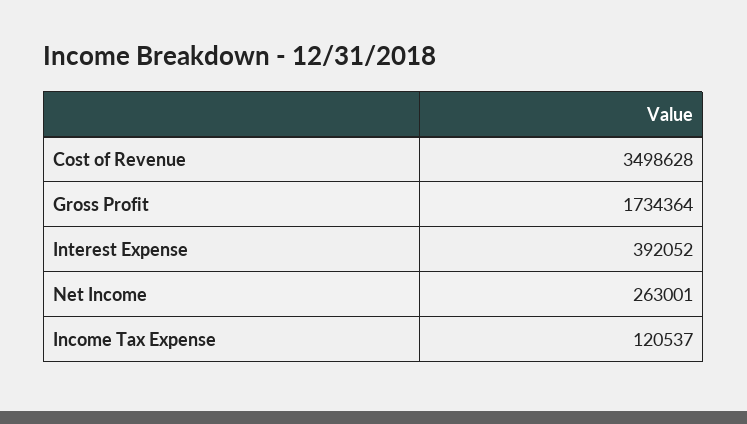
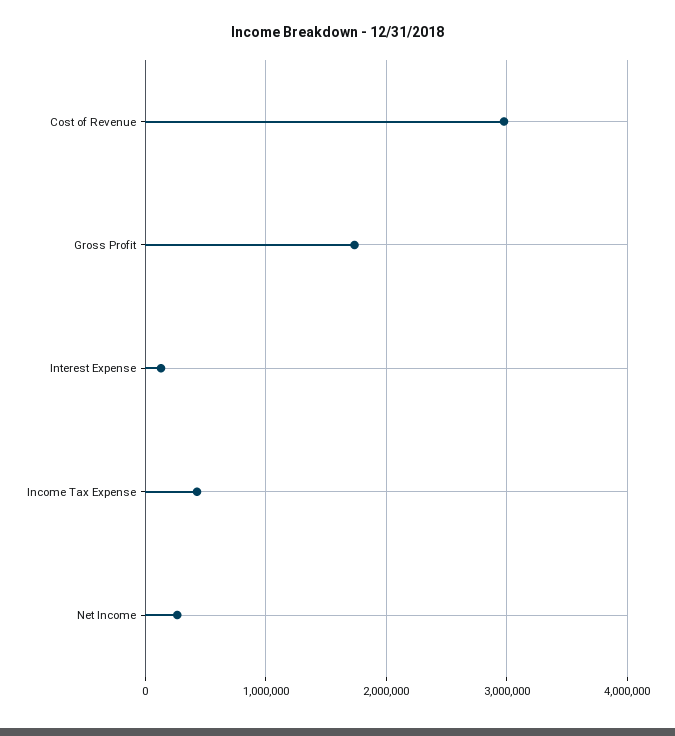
Cost of Revenue: 3498628 -> 3000000
Interest Expense: 392052 -> 100000
Income Tax Expense: 120537 -> 400000

